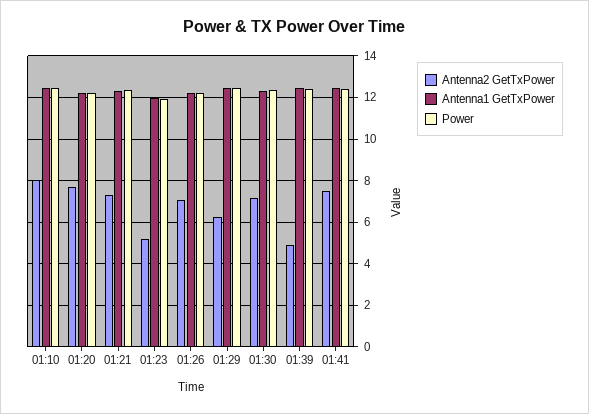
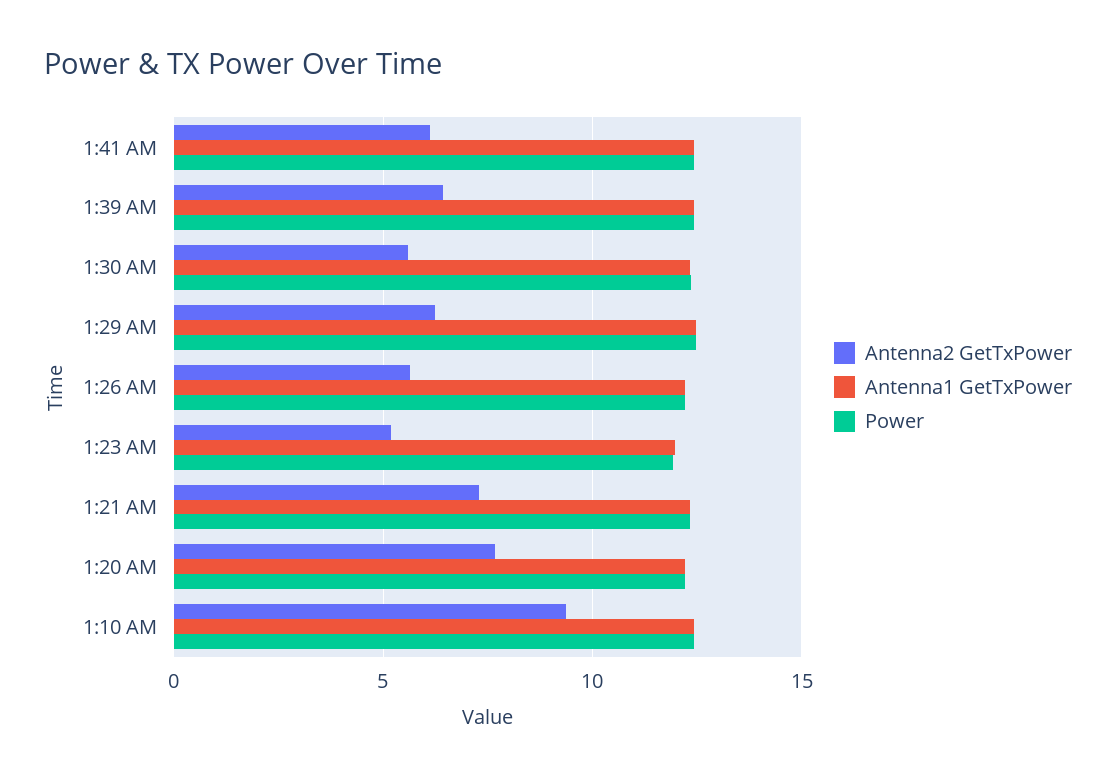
Antenna2 GetTxPower, 01:10: 8 -> 9.5
Antenna2 GetTxPower, 01:26: 7 -> 5.5
Antenna2 GetTxPower, 01:30: 7 -> 5.5
Antenna2 GetTxPower, 01:39: 5 -> 6.5
Antenna2 GetTxPower, 01:41: 7.5 -> 6

